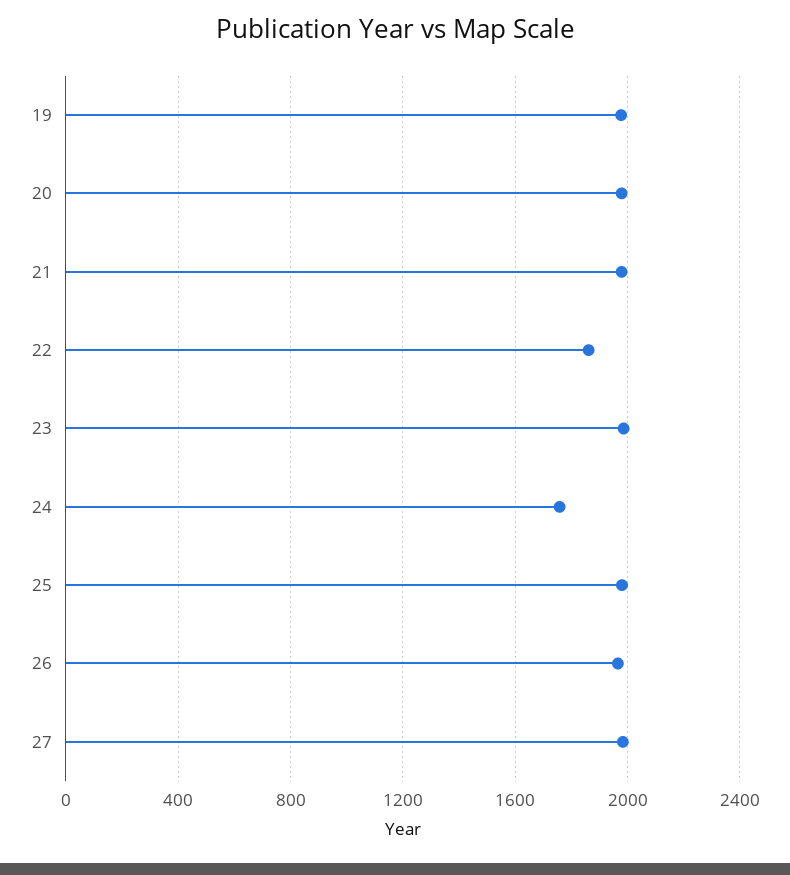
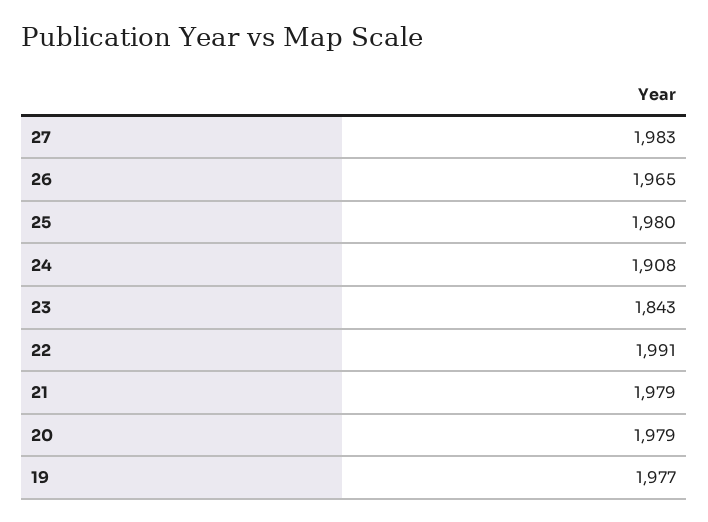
22: 1850 -> 1991
23: 2000 -> 1843
24: 1750 -> 1908

